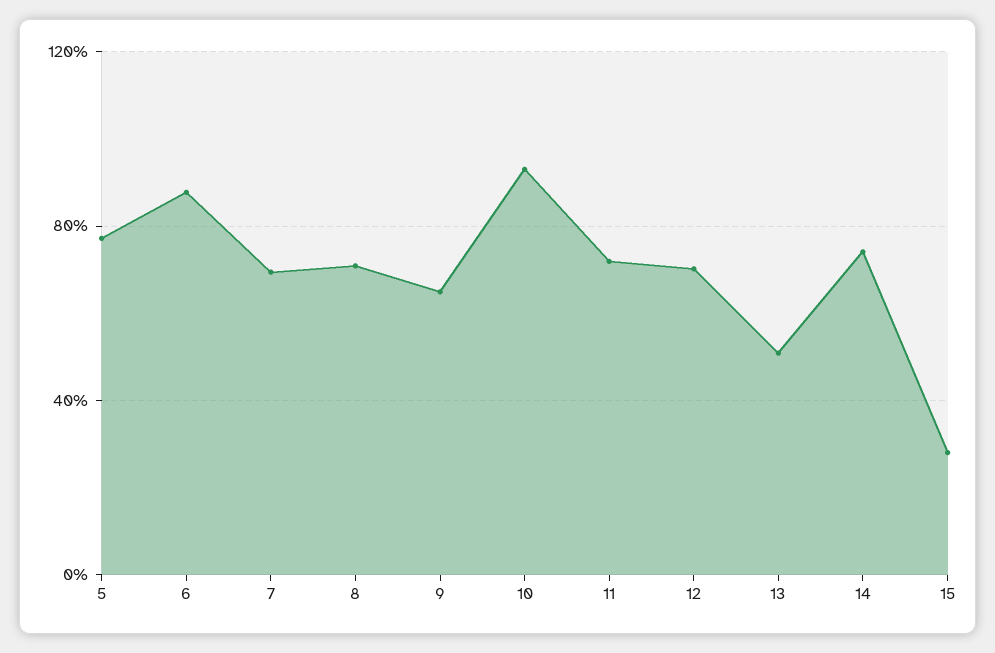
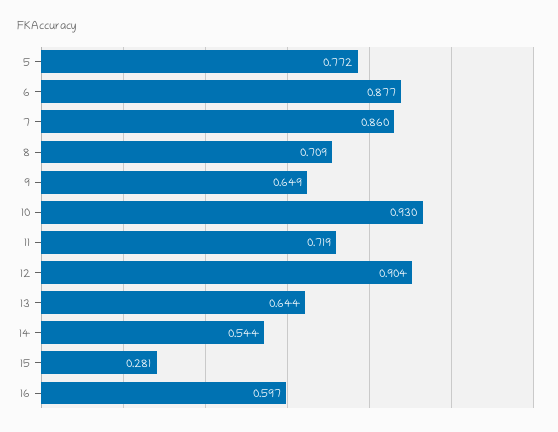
7: 0.7 -> 0.86
12: 0.7 -> 0.904
13: 0.5 -> 0.644
14: 0.75 -> 0.544
16: none -> 0.597

